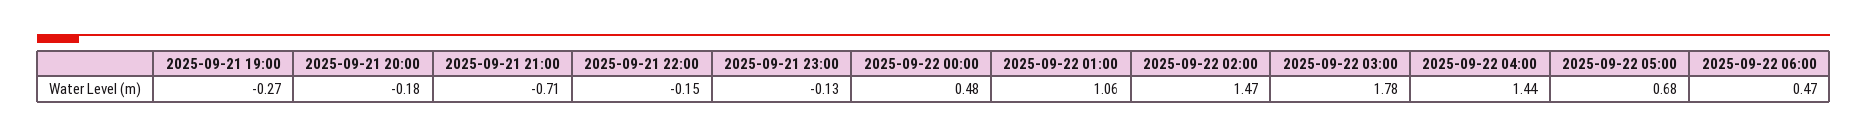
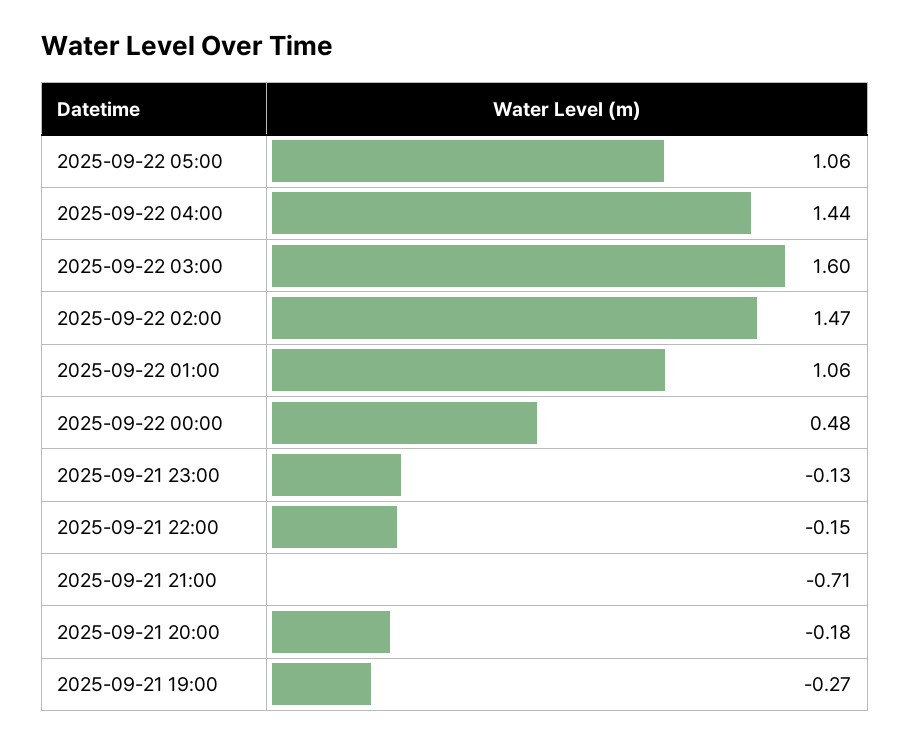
2025-09-22 03:00: 1.78 -> 1.6
2025-09-22 05:00: 0.68 -> 1.06
2025-09-22 06:00: 0.47 -> none

